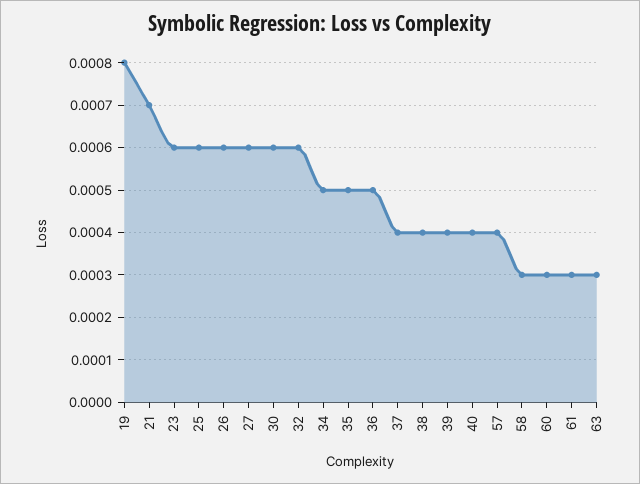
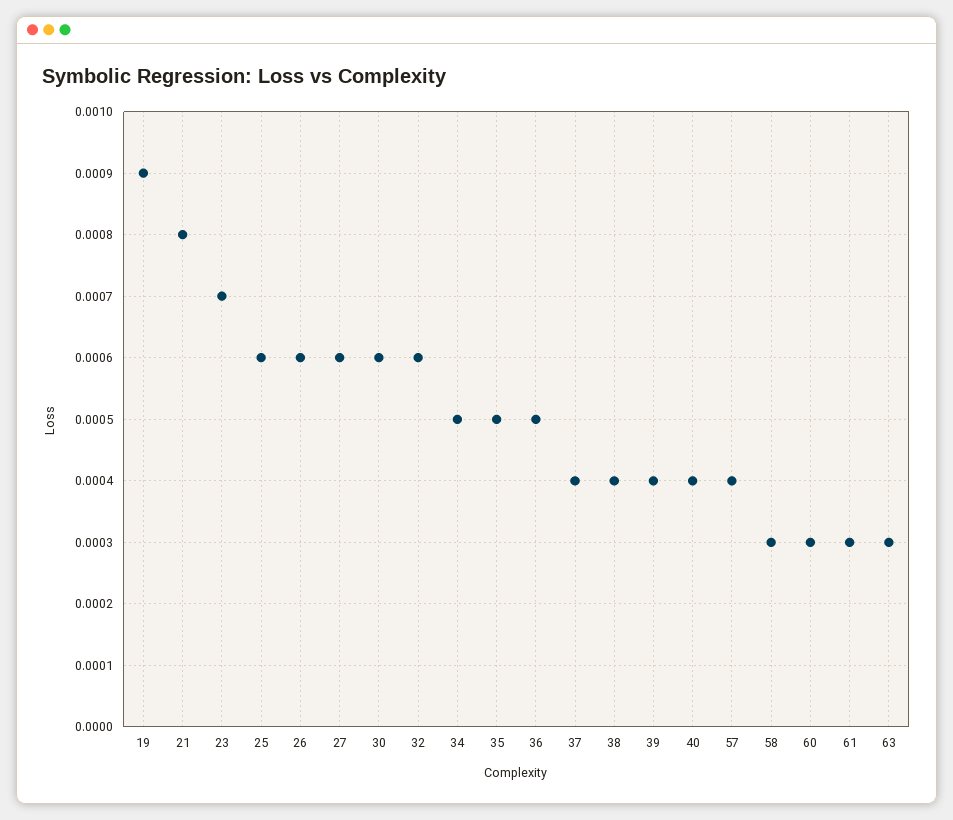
19: 0.0008 -> 0.0009
21: 0.0007 -> 0.0008
23: 0.0006 -> 0.0007

